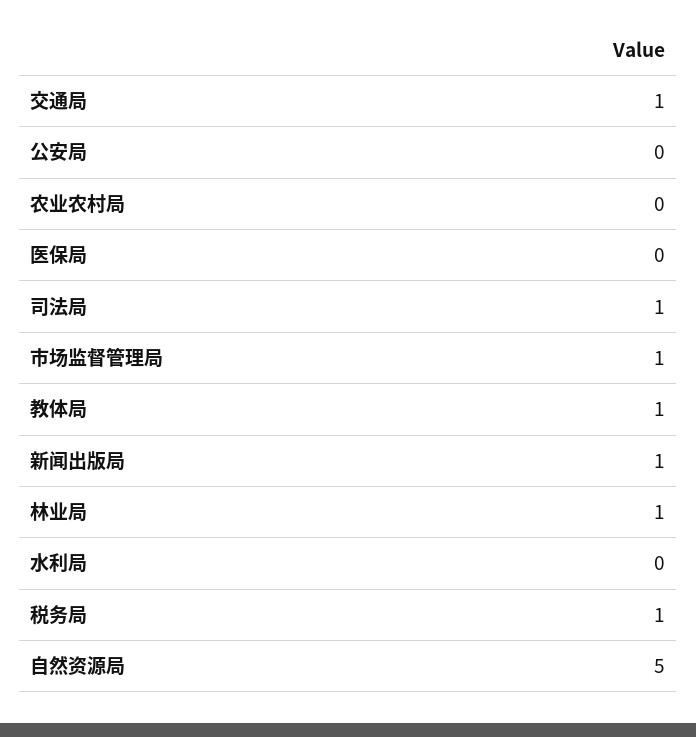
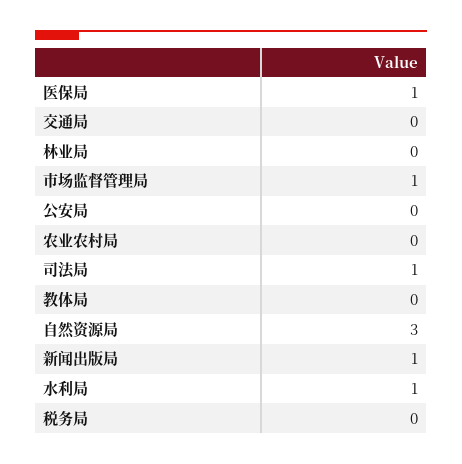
交通局: 1 -> 0
医保局: 0 -> 1
教体局: 1 -> 0
林业局: 1 -> 0
水利局: 0 -> 1
税务局: 1 -> 0
自然资源局: 5 -> 3

